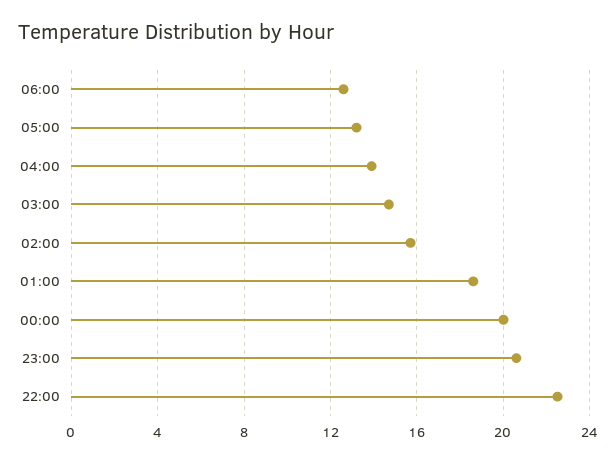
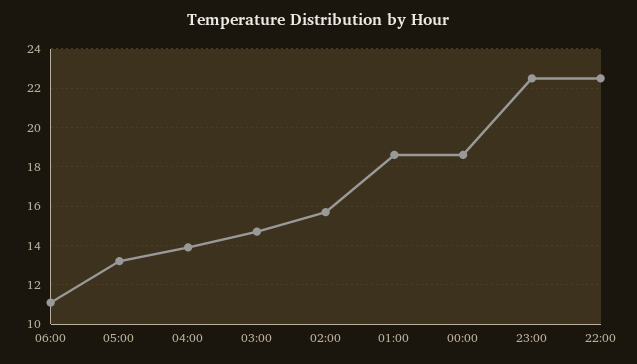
06:00: 12.5 -> 11
00:00: 20 -> 18.5
23:00: 20.5 -> 22.5

